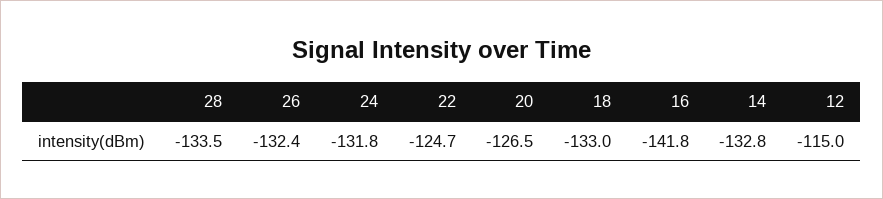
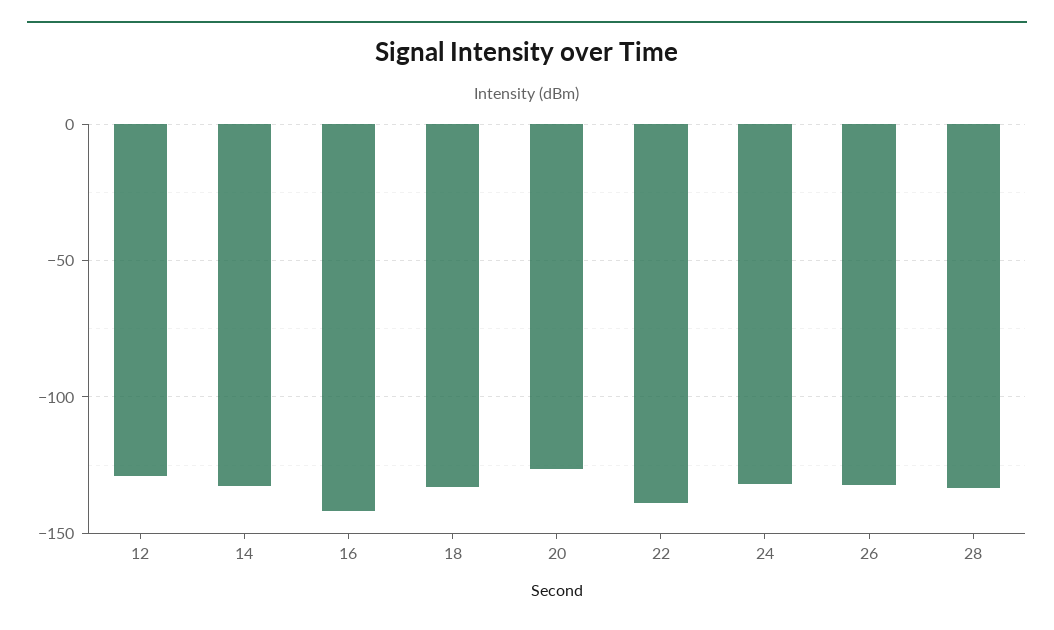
22: -124.7 -> -140
12: -115 -> -130

